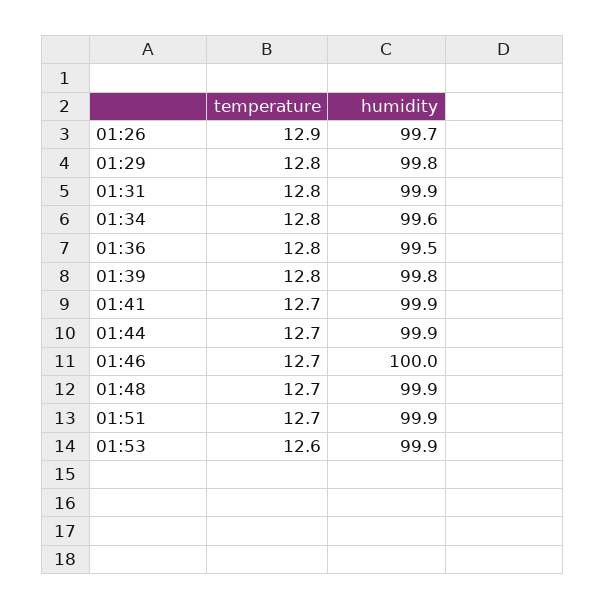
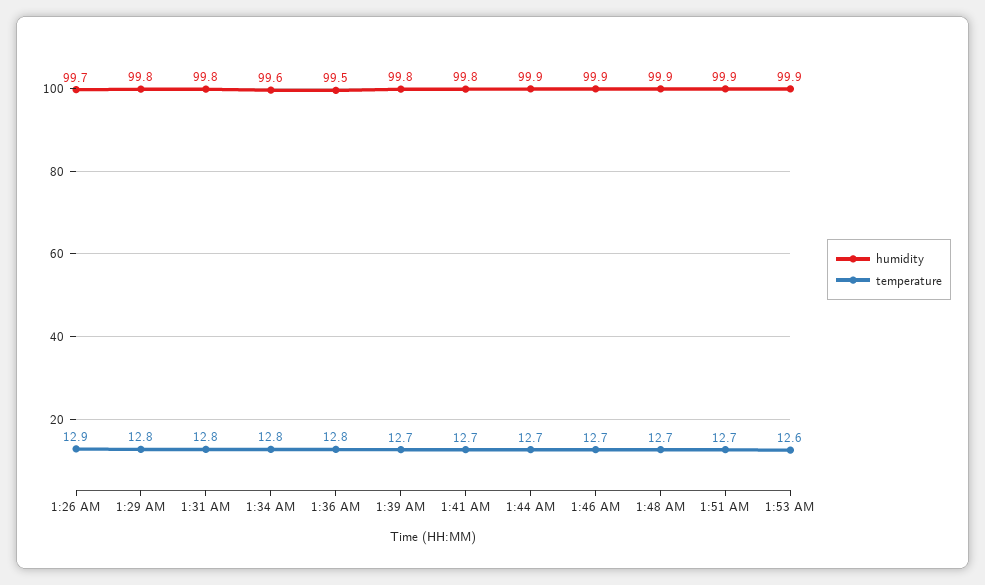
humidity, 01:31: 99.9 -> 99.8
temperature, 01:39: 12.8 -> 12.7
humidity, 01:41: 99.9 -> 99.8
humidity, 01:46: 100 -> 99.9

